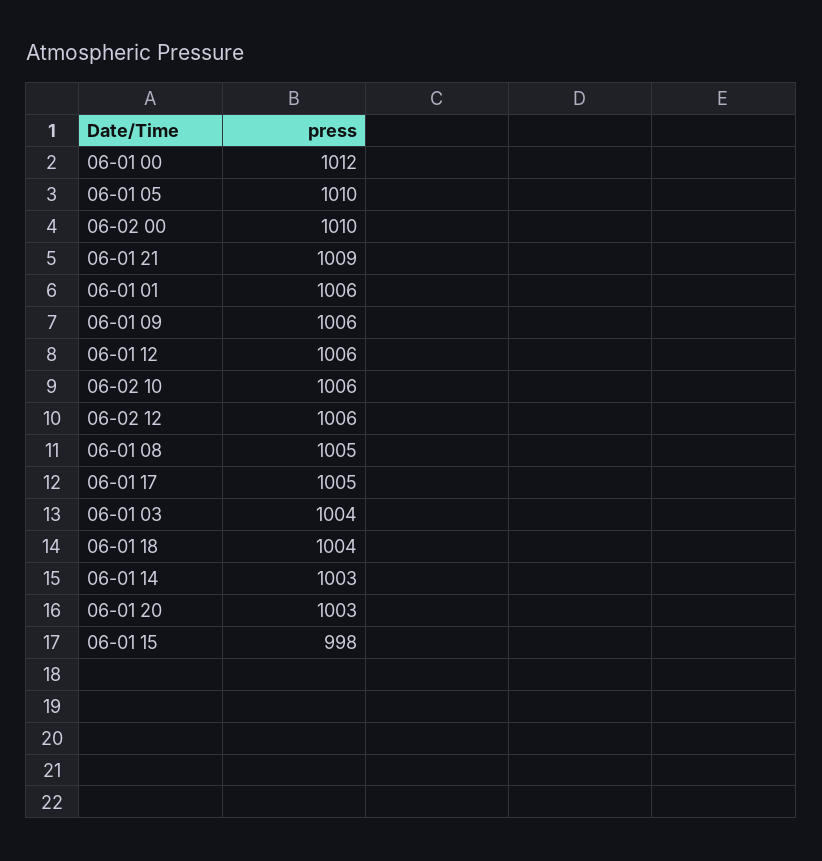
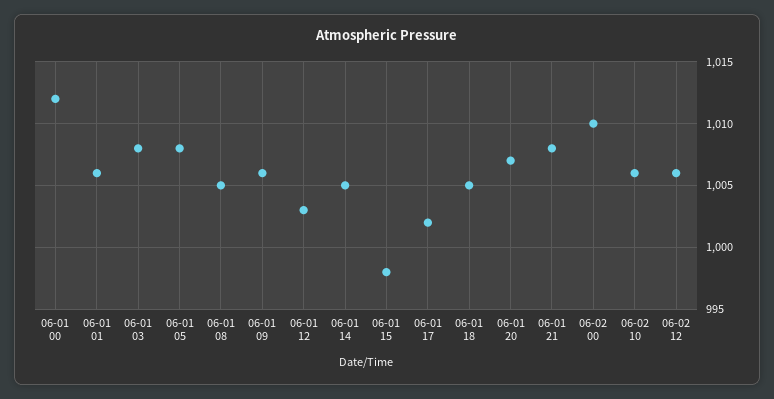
06-01 05: 1010 -> 1008
06-01 21: 1009 -> 1008
06-01 12: 1006 -> 1003
06-01 17: 1005 -> 1002
06-01 03: 1004 -> 1008
06-01 18: 1004 -> 1005
06-01 14: 1003 -> 1005
06-01 20: 1003 -> 1007

